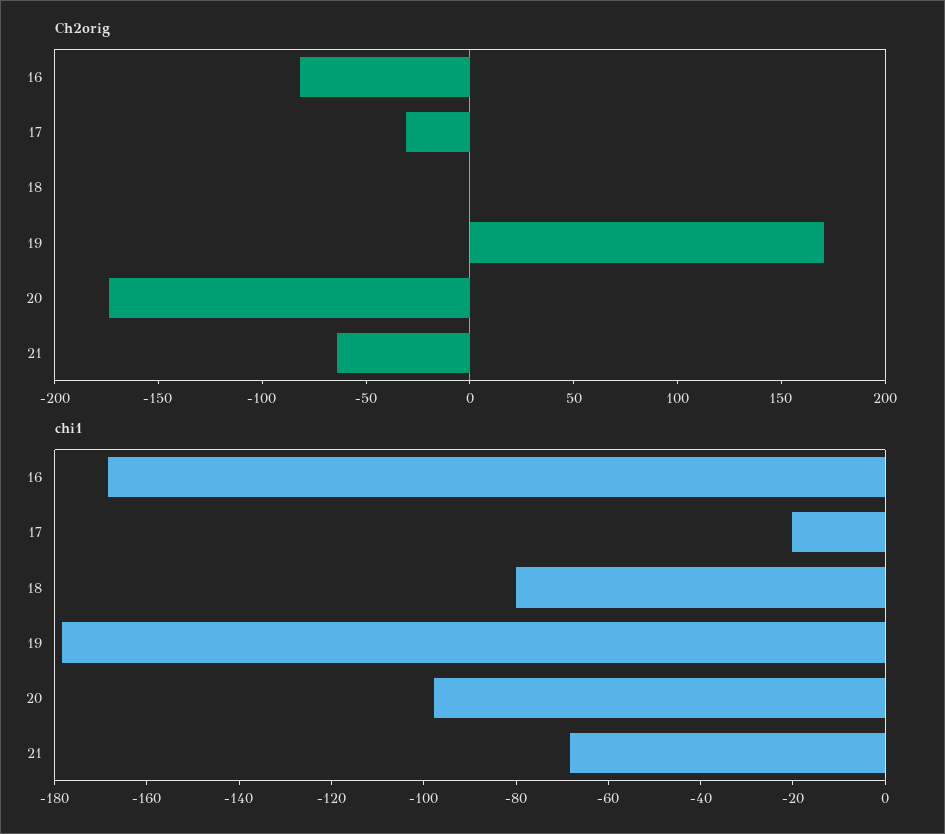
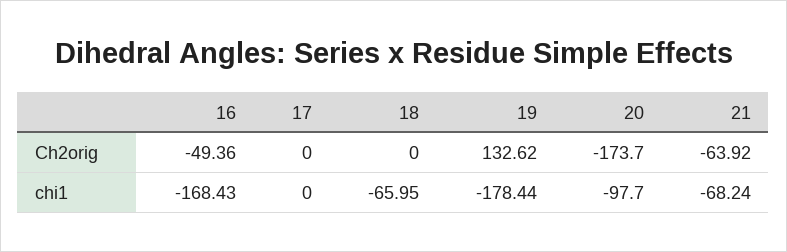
Ch2orig, 16: -80 -> -49.36
Ch2orig, 17: -30 -> 0
Ch2orig, 19: 170 -> 132.62
chi1, 17: -20 -> 0
chi1, 18: -80 -> -65.95

